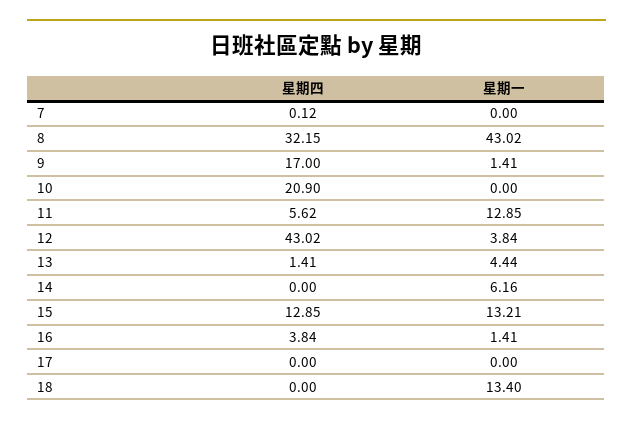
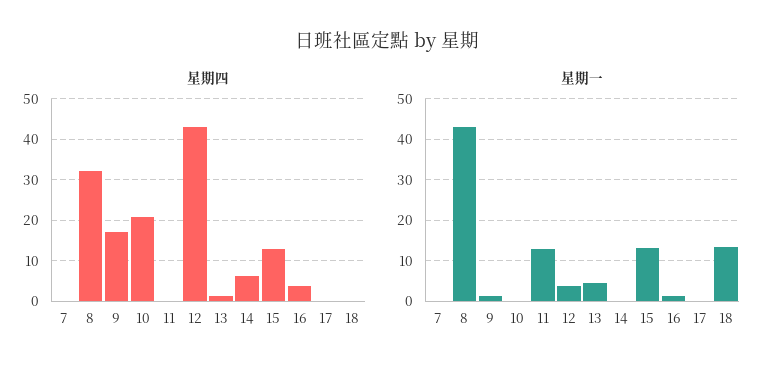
星期四, 11: 5.62 -> 0
星期四, 14: 0 -> 6
星期一, 14: 6.16 -> 0

